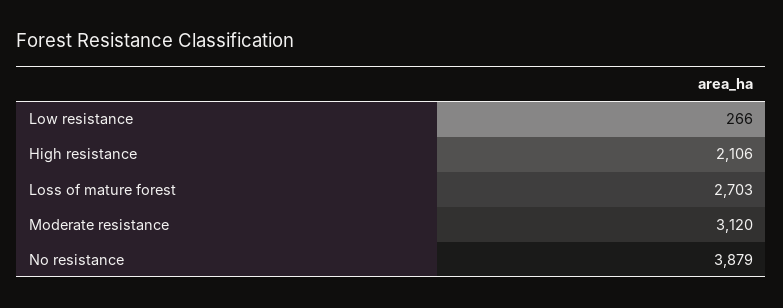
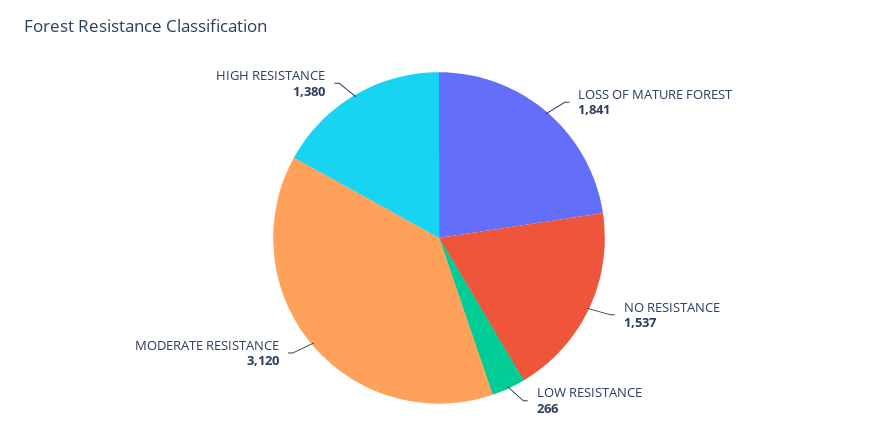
High resistance: 2106 -> 1380
Loss of mature forest: 2703 -> 1841
No resistance: 3879 -> 1537

